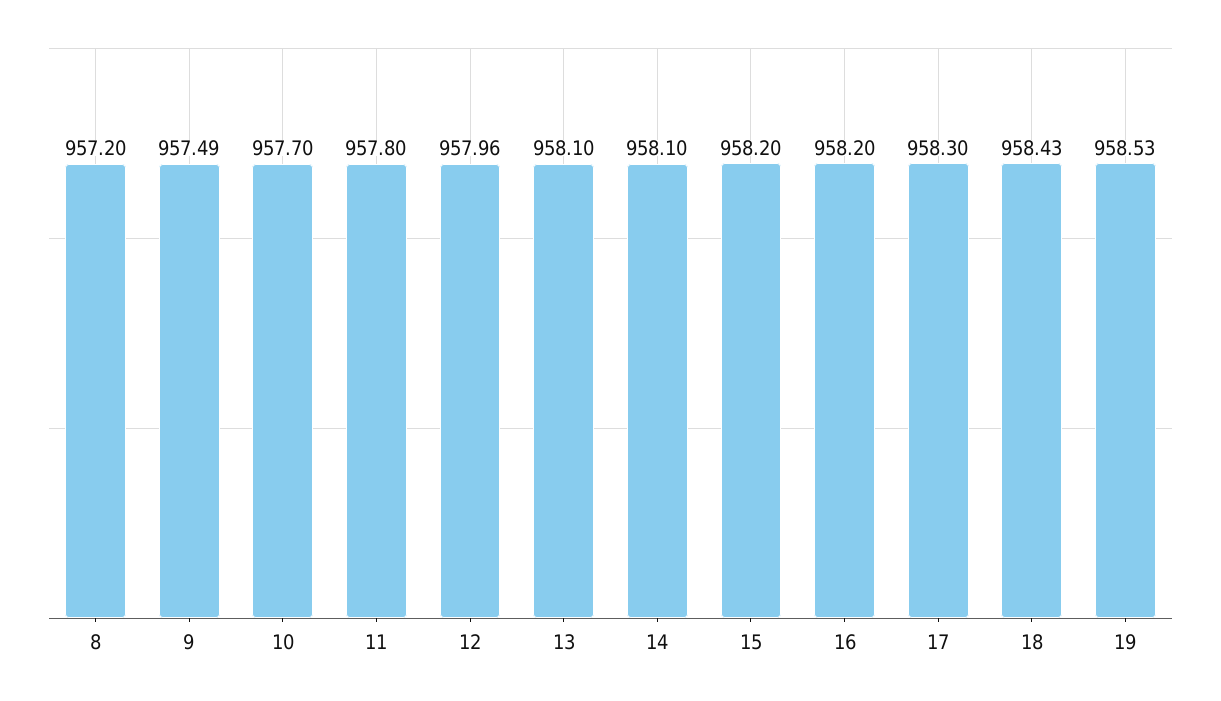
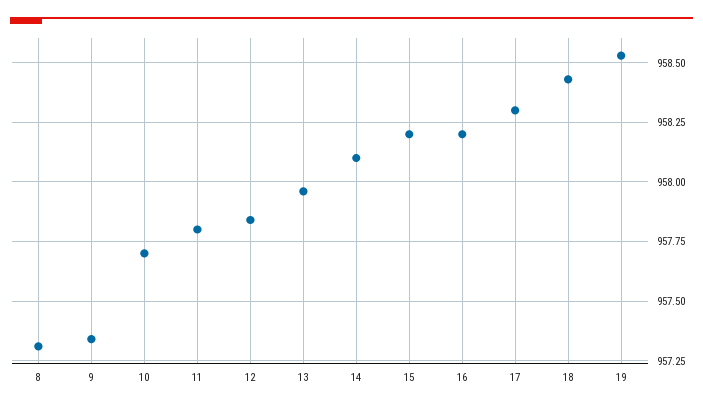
8: 957.2 -> 957.3
9: 957.49 -> 957.35
12: 957.96 -> 957.85
13: 958.1 -> 957.95

